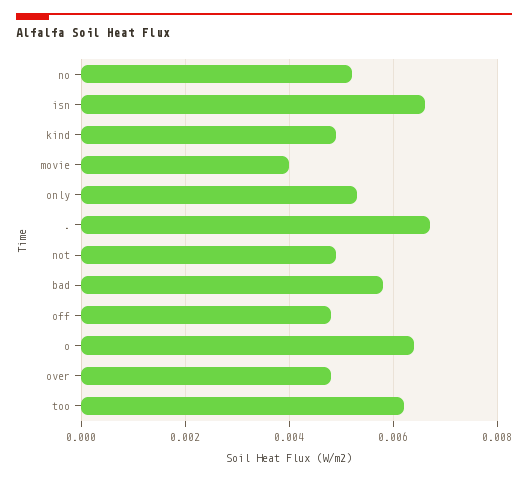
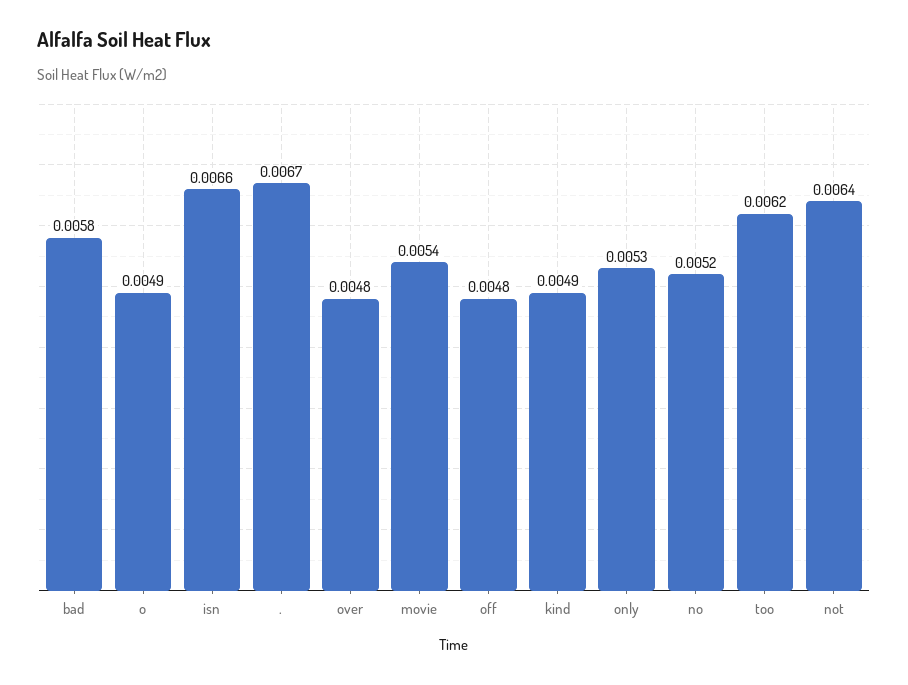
movie: 0.004 -> 0.0054
not: 0.005 -> 0.0064
o: 0.0065 -> 0.0049

